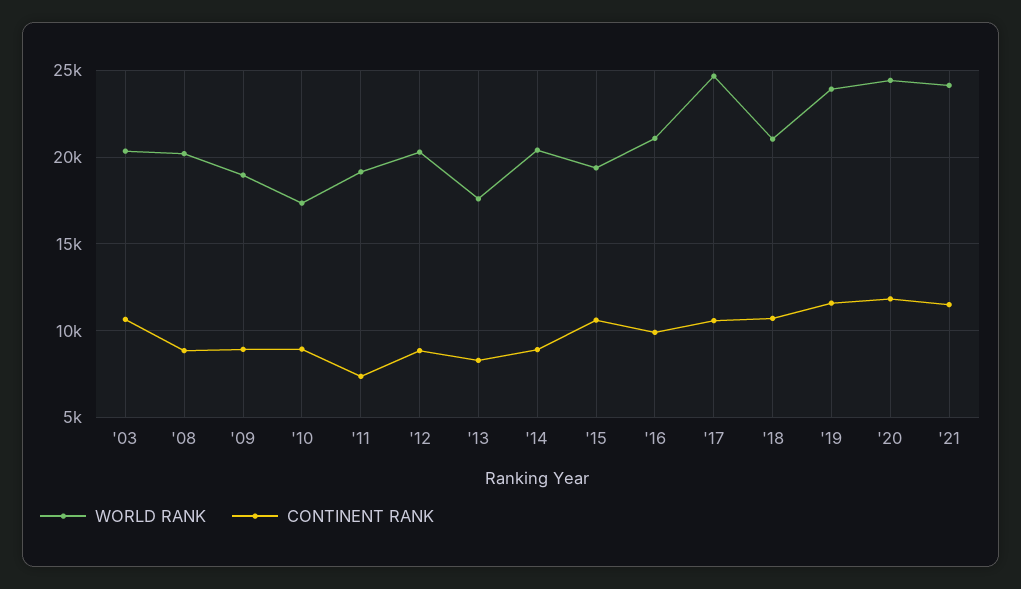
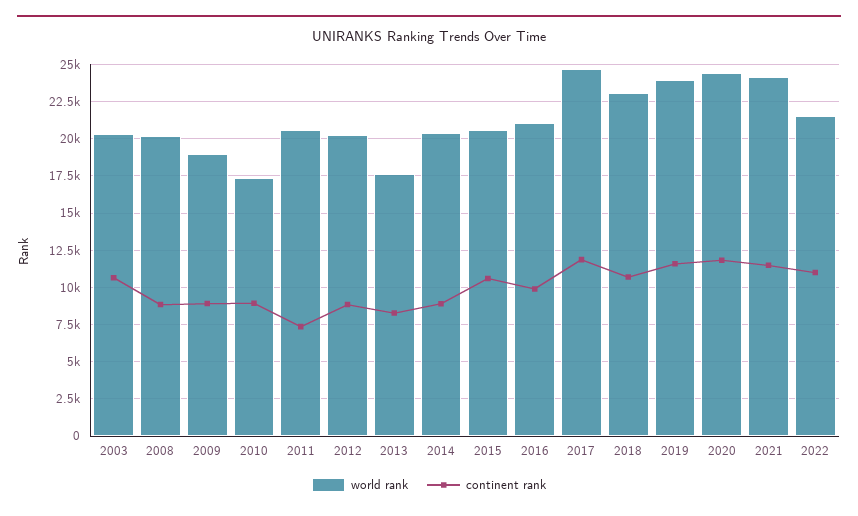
WORLD RANK, '11: 19000 -> 20500
WORLD RANK, '15: 19500 -> 20500
CONTINENT RANK, '17: 10500 -> 12000
WORLD RANK, '18: 21000 -> 23000
WORLD RANK, 2022: none -> 21500
CONTINENT RANK, 2022: none -> 11000

